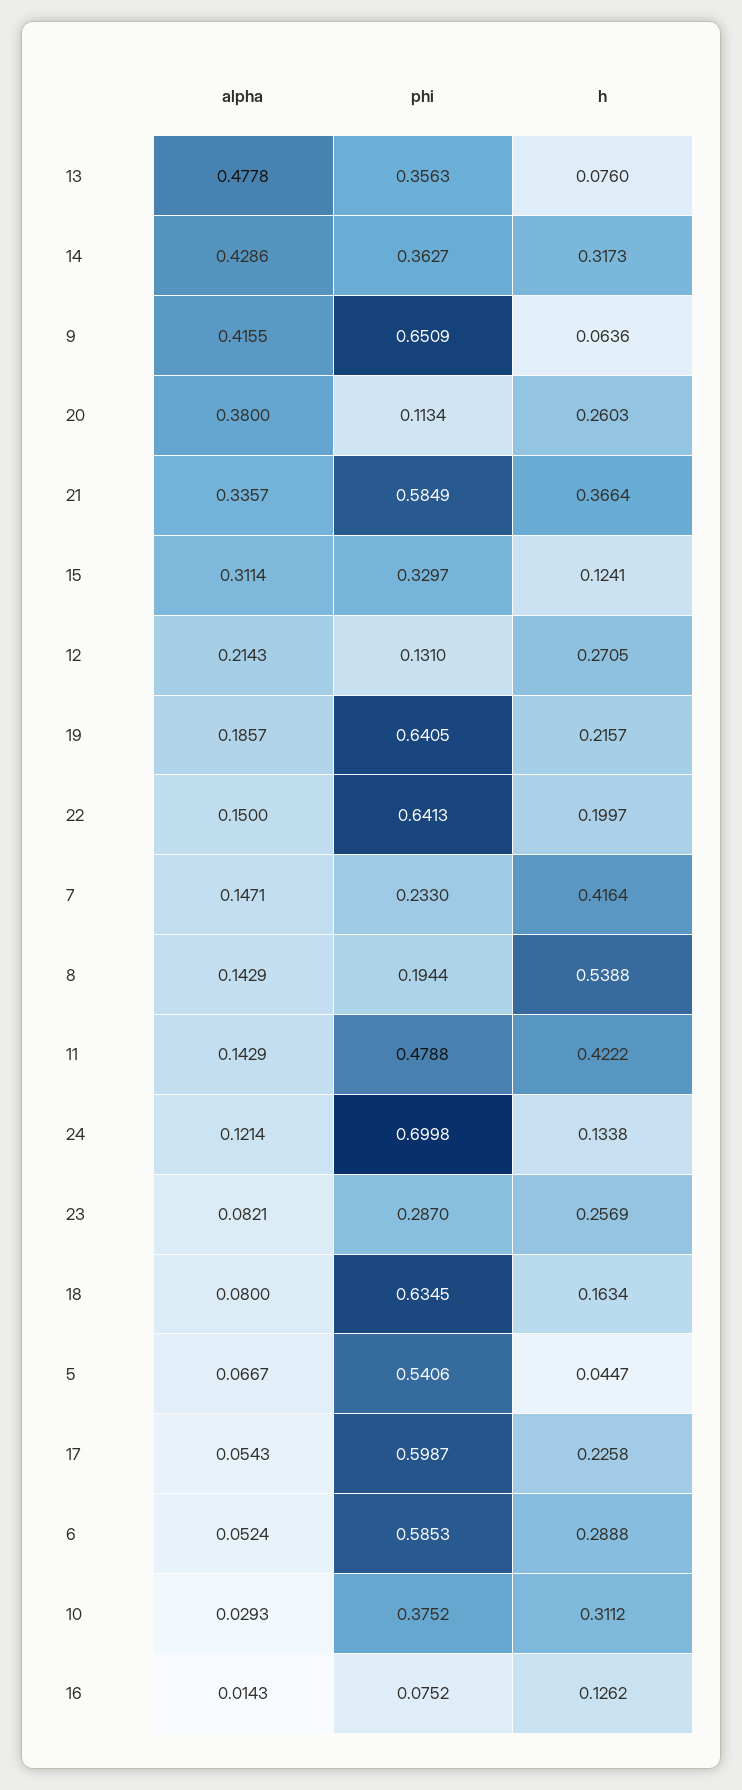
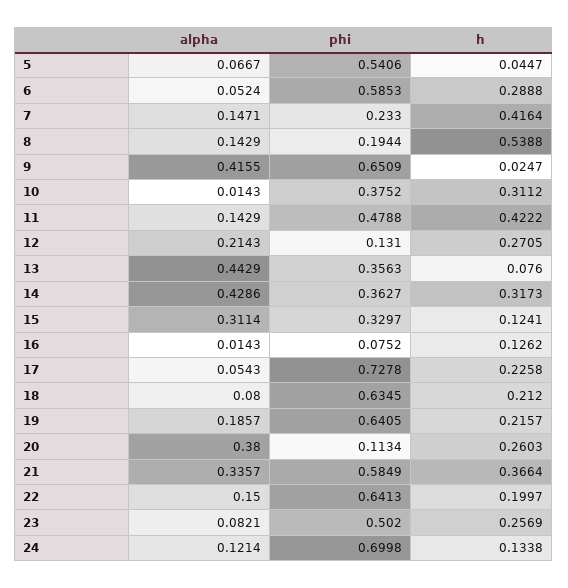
alpha, 13: 0.4778 -> 0.4429
h, 9: 0.0636 -> 0.0247
phi, 23: 0.287 -> 0.502
h, 18: 0.1634 -> 0.212
phi, 17: 0.5987 -> 0.7278
alpha, 10: 0.0293 -> 0.0143

